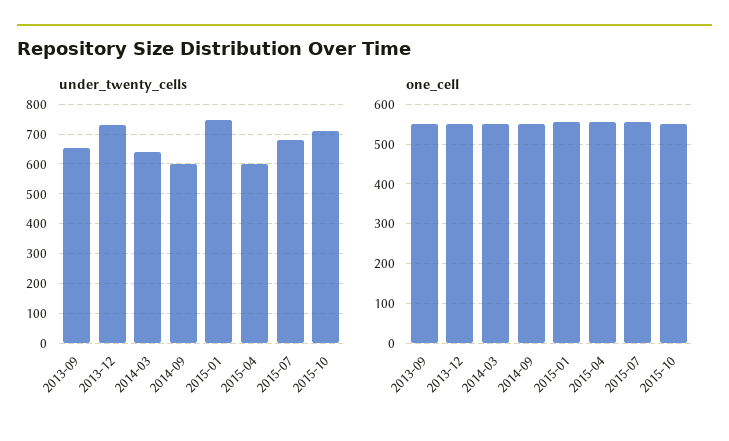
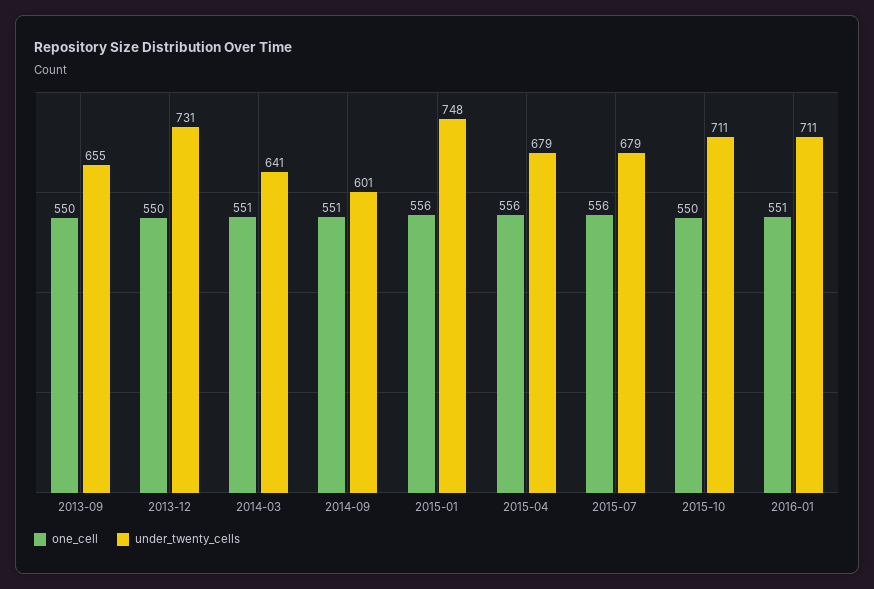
under_twenty_cells, 2015-04: 600 -> 679
one_cell, 2016-01: none -> 551
under_twenty_cells, 2016-01: none -> 711

